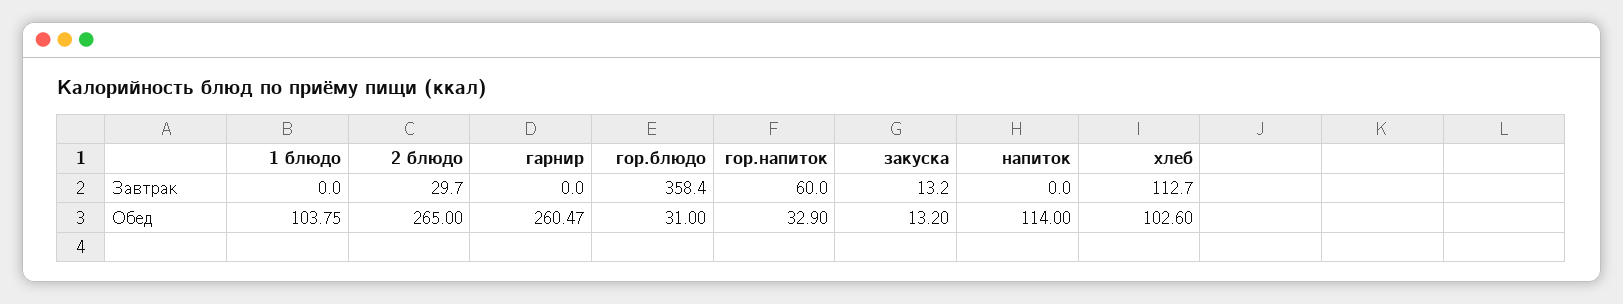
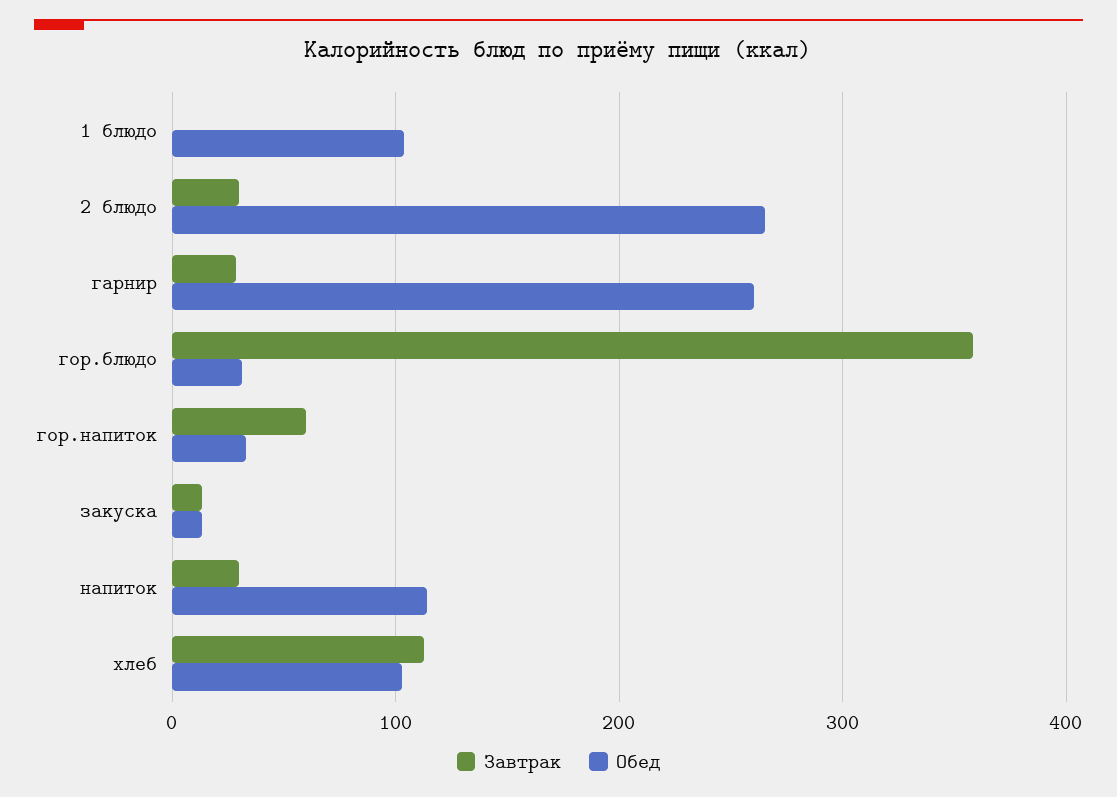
Завтрак, гарнир: 0 -> 30
Завтрак, напиток: 0 -> 30

